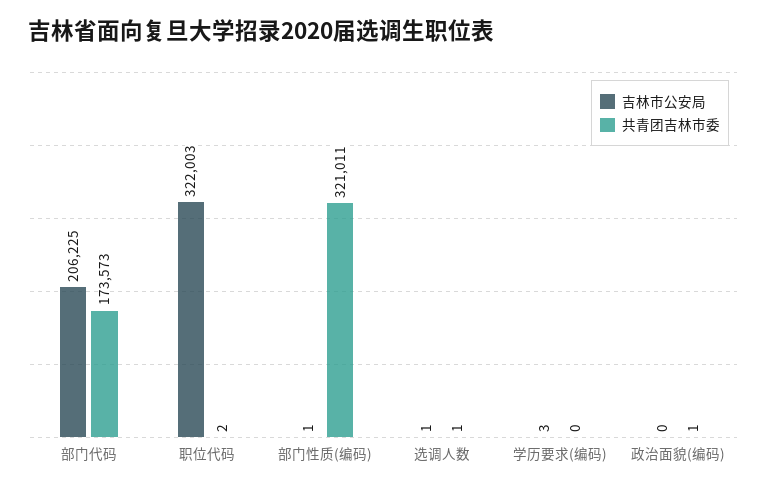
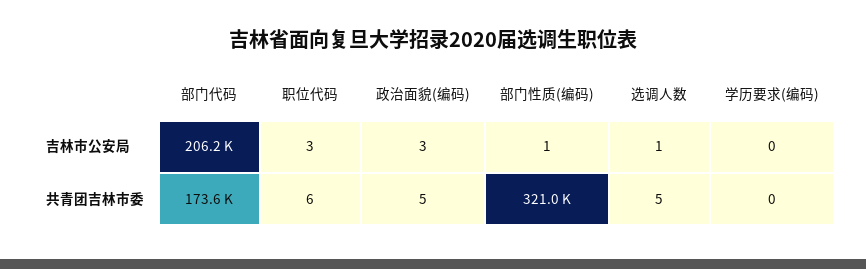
吉林市公安局, 职位代码: 322003 -> 3
共青团吉林市委, 职位代码: 2 -> 6
共青团吉林市委, 选调人数: 1 -> 5
吉林市公安局, 学历要求(编码): 3 -> 0
吉林市公安局, 政治面貌(编码): 0 -> 3
共青团吉林市委, 政治面貌(编码): 1 -> 5

